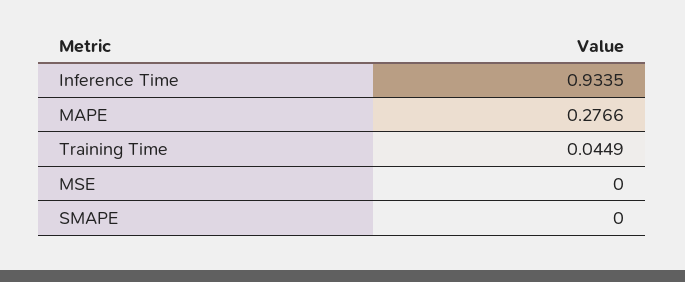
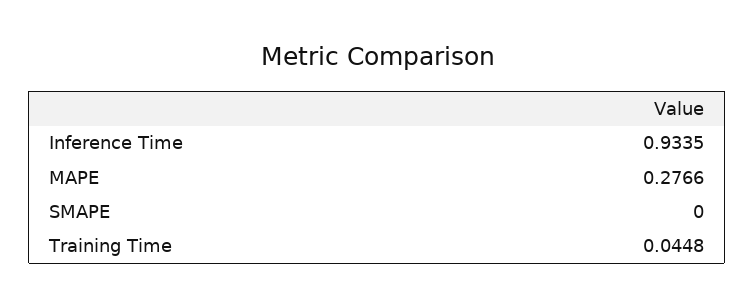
Training Time: 0.0449 -> 0.0448
MSE: 0 -> none

